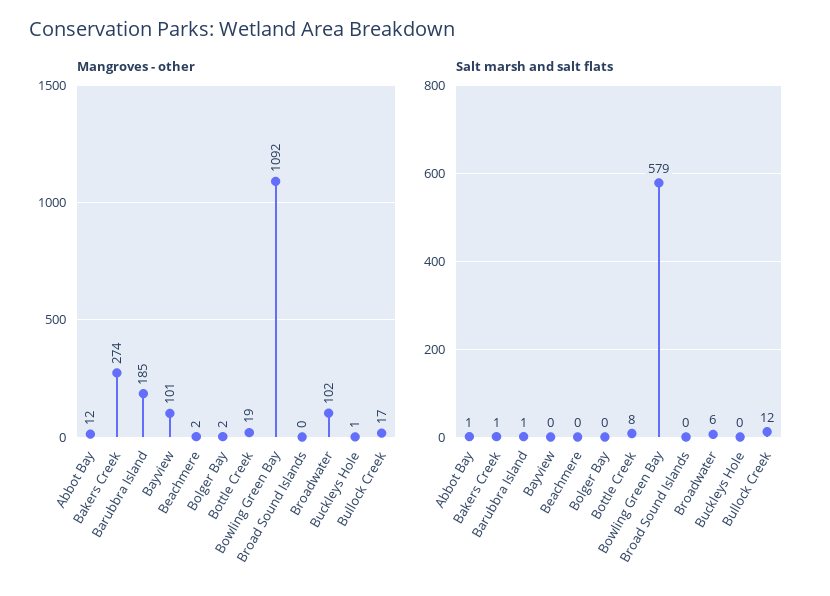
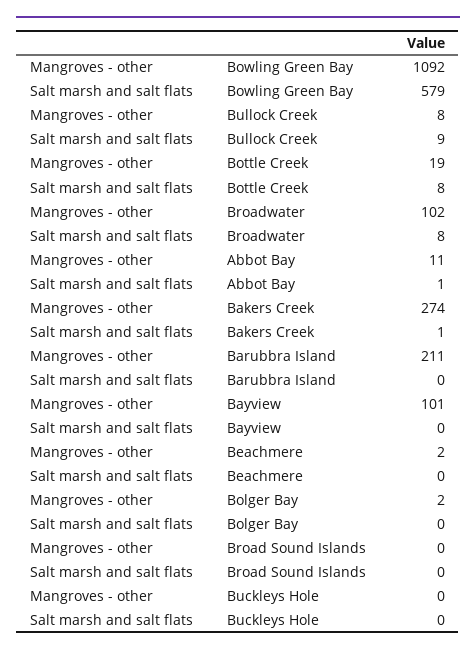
Mangroves - other, Abbot Bay: 12 -> 11
Mangroves - other, Barubbra Island: 185 -> 211
Mangroves - other, Buckleys Hole: 1 -> 0
Mangroves - other, Bullock Creek: 17 -> 8
Salt marsh and salt flats, Barubbra Island: 1 -> 0
Salt marsh and salt flats, Broadwater: 6 -> 8
Salt marsh and salt flats, Bullock Creek: 12 -> 9

